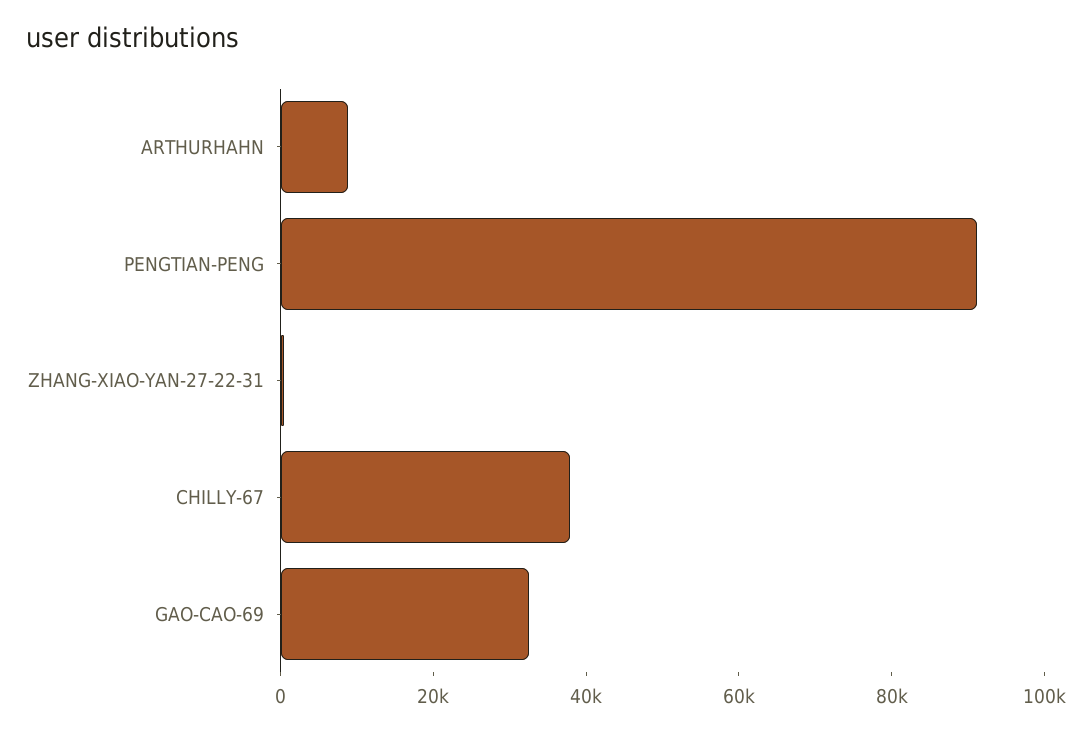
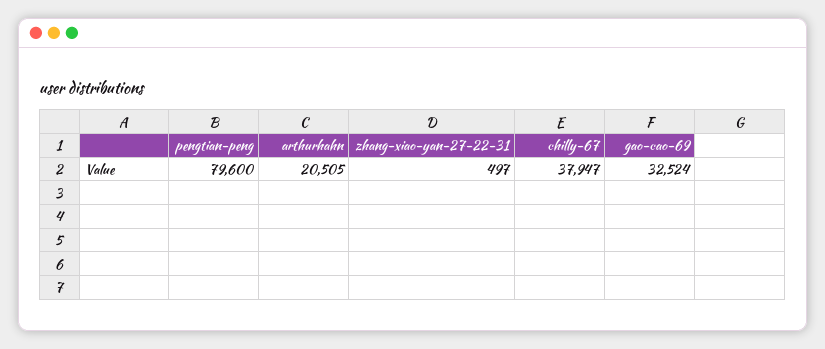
ARTHURHAHN: 10000 -> 20505
PENGTIAN-PENG: 90000 -> 79600

